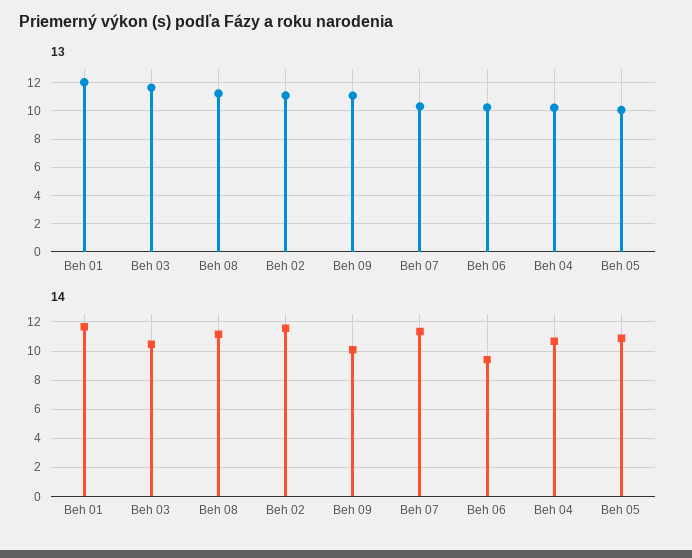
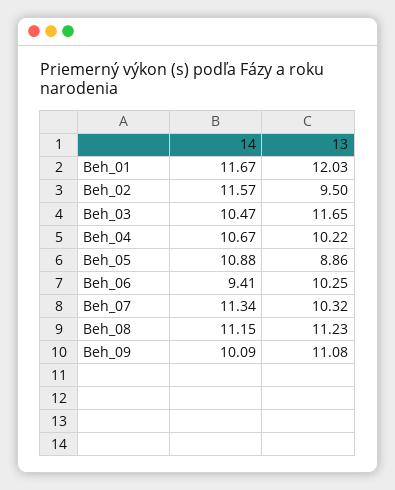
13, Beh 02: 11 -> 9.5
13, Beh 05: 10 -> 8.86

